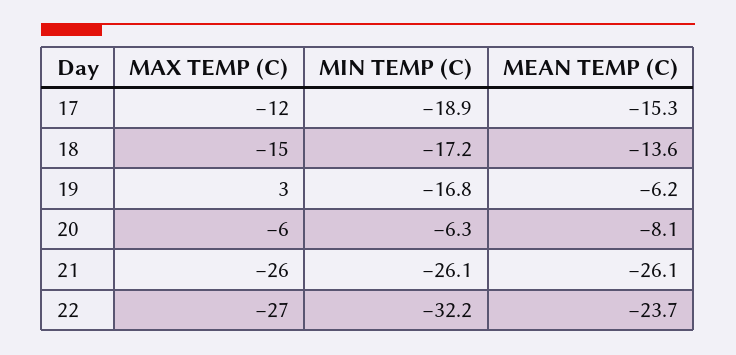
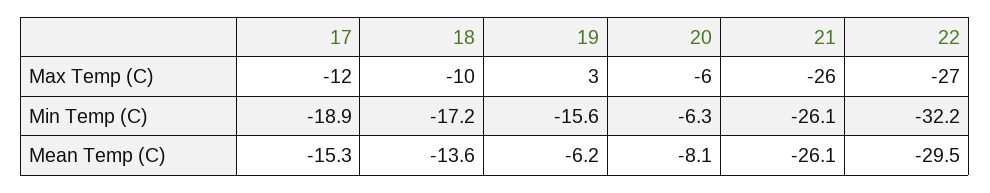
MAX TEMP (C), 18: -15 -> -10
MIN TEMP (C), 19: -16.8 -> -15.6
MEAN TEMP (C), 22: -23.7 -> -29.5

